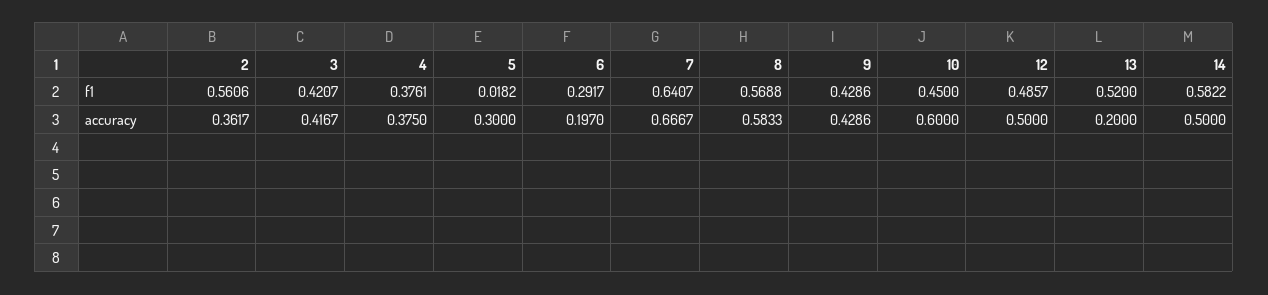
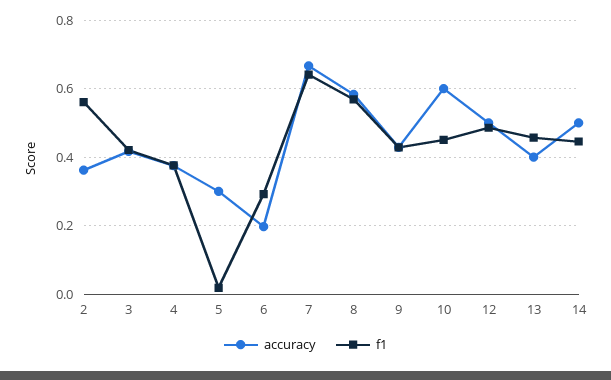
f1, 13: 0.52 -> 0.46
f1, 14: 0.5822 -> 0.44
accuracy, 13: 0.2 -> 0.4

